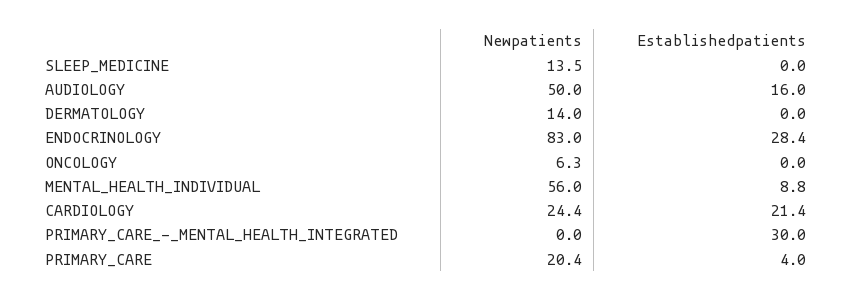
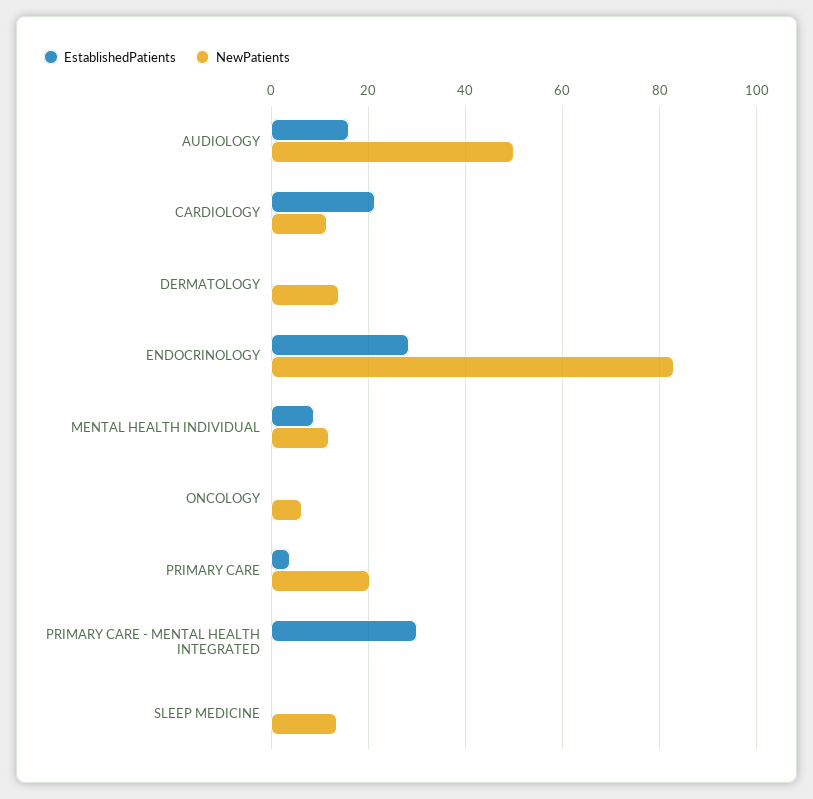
Newpatients, MENTAL_HEALTH_INDIVIDUAL: 56 -> 12
Newpatients, CARDIOLOGY: 24.4 -> 12

